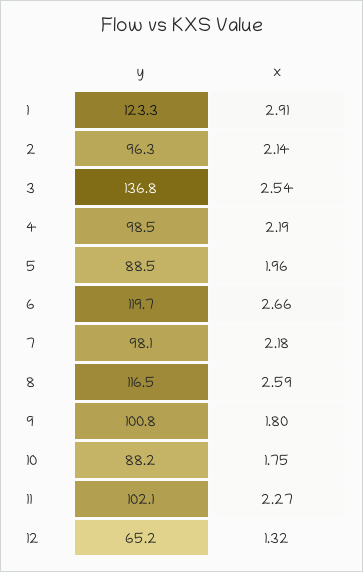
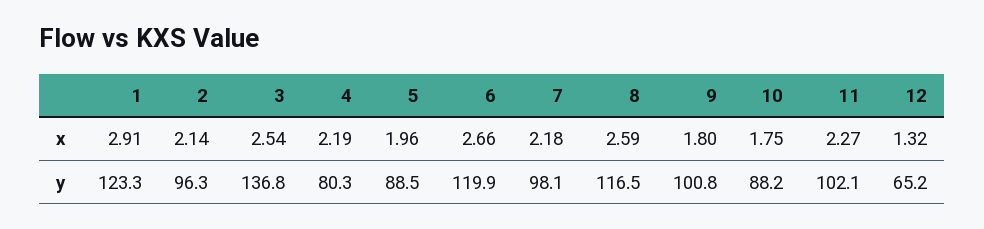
y, 4: 98.5 -> 80.3
y, 6: 119.7 -> 119.9

